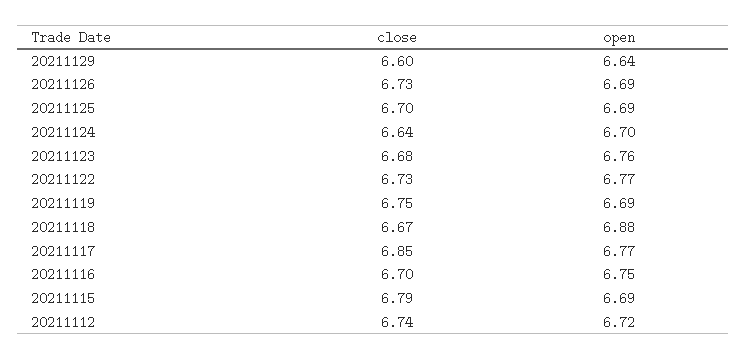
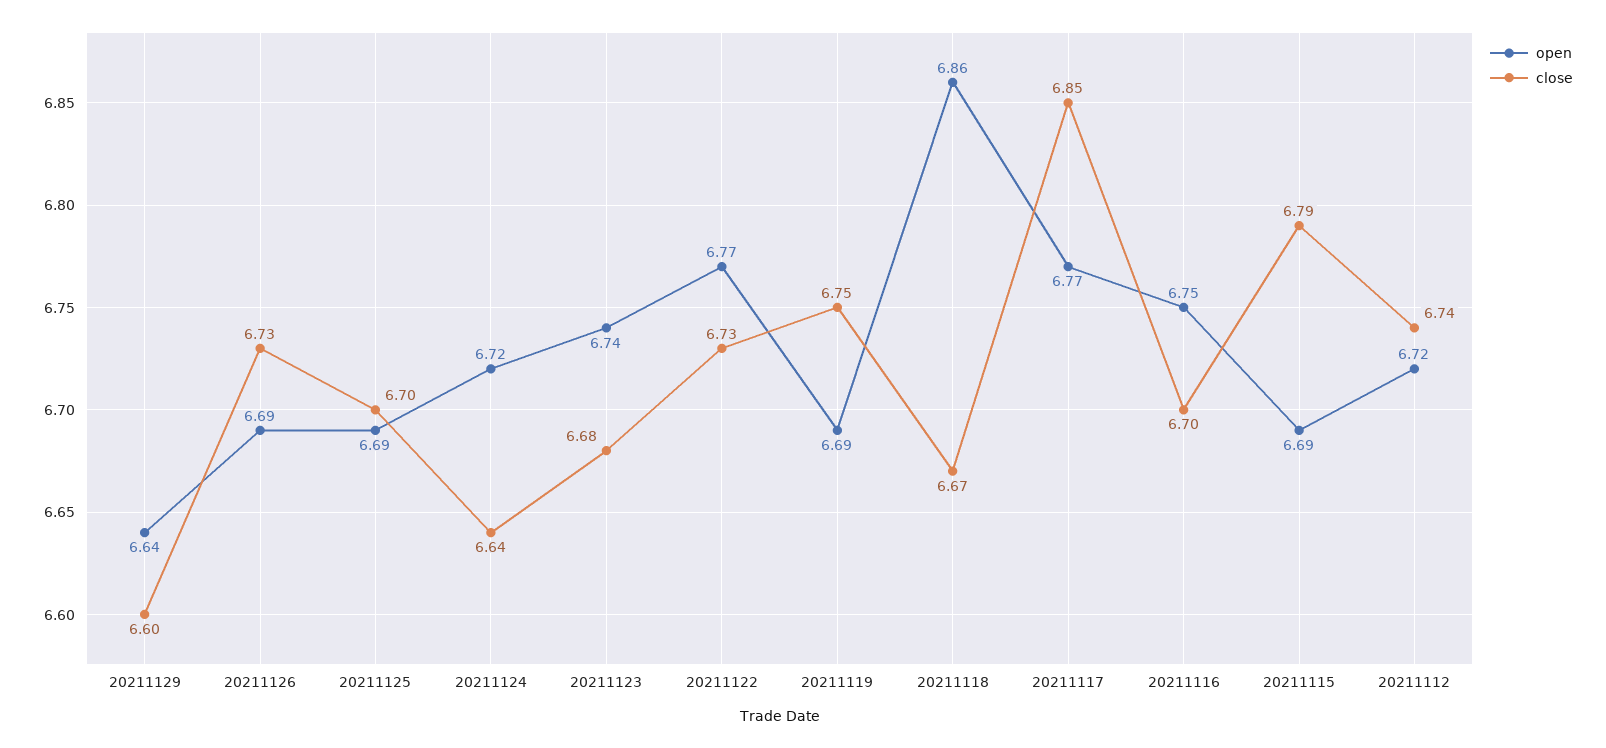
open, 20211124: 6.7 -> 6.72
open, 20211123: 6.76 -> 6.74
open, 20211118: 6.88 -> 6.86

